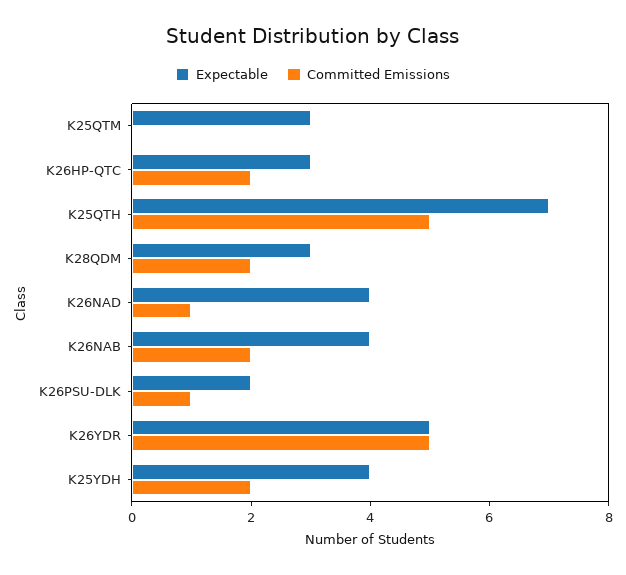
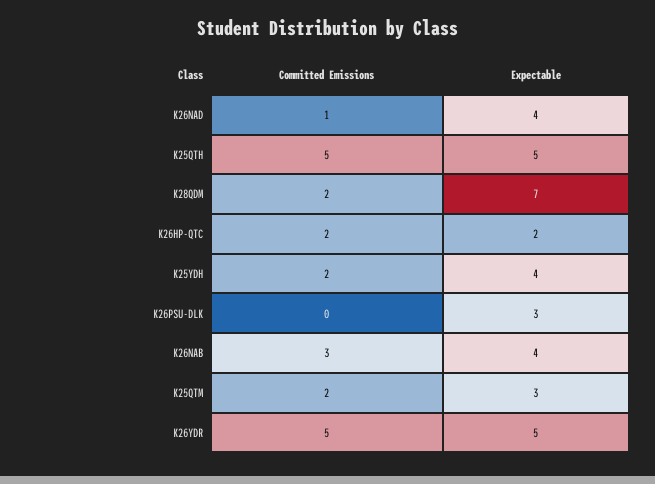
Committed Emissions, K25QTM: 0 -> 2
Expectable, K26HP-QTC: 3 -> 2
Expectable, K25QTH: 7 -> 5
Expectable, K28QDM: 3 -> 7
Committed Emissions, K26NAB: 2 -> 3
Expectable, K26PSU-DLK: 2 -> 3
Committed Emissions, K26PSU-DLK: 1 -> 0

